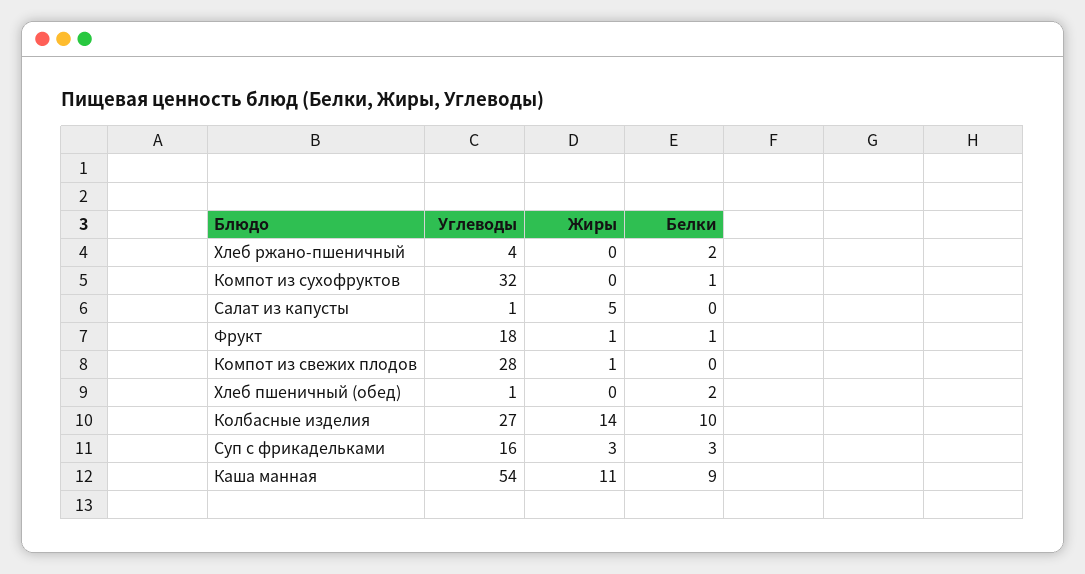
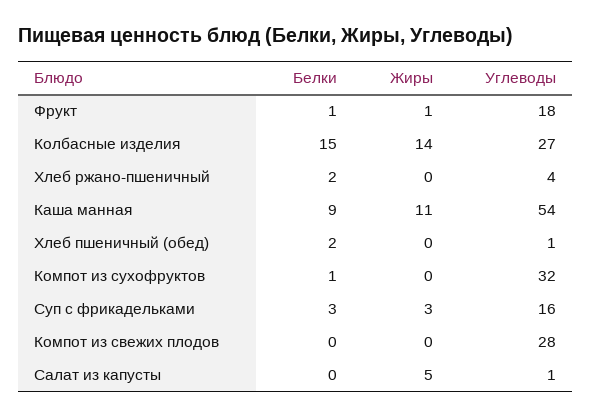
Жиры, Компот из свежих плодов: 1 -> 0
Белки, Колбасные изделия: 10 -> 15

